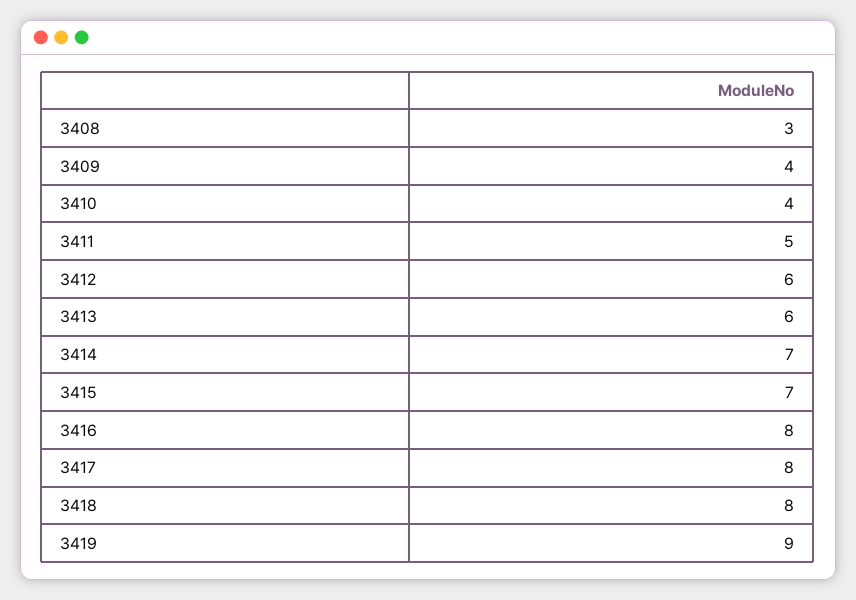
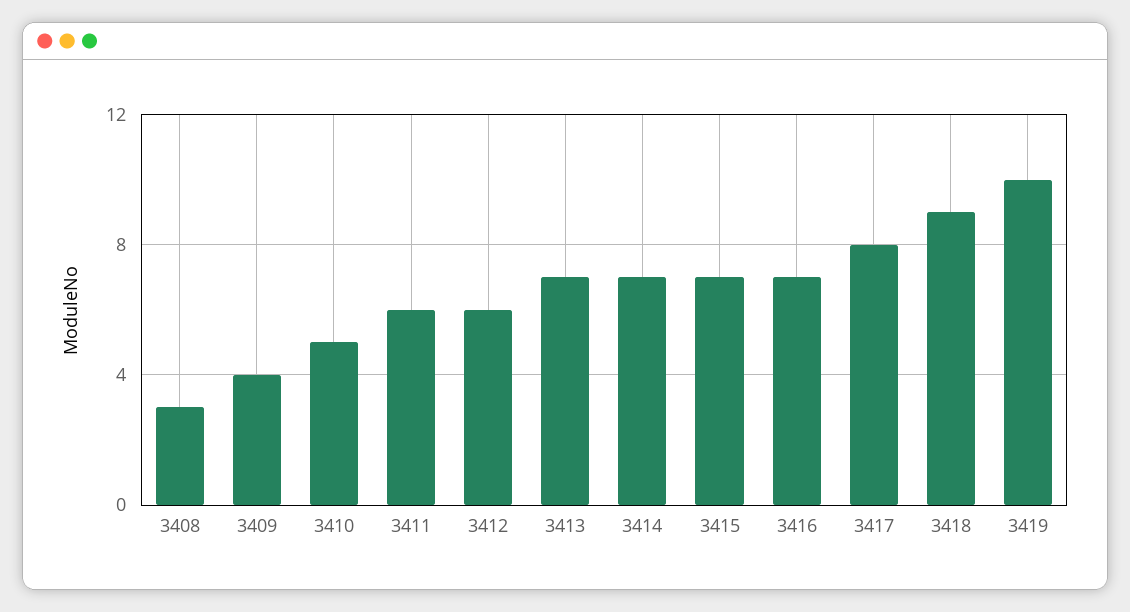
3410: 4 -> 5
3411: 5 -> 6
3413: 6 -> 7
3416: 8 -> 7
3418: 8 -> 9
3419: 9 -> 10

